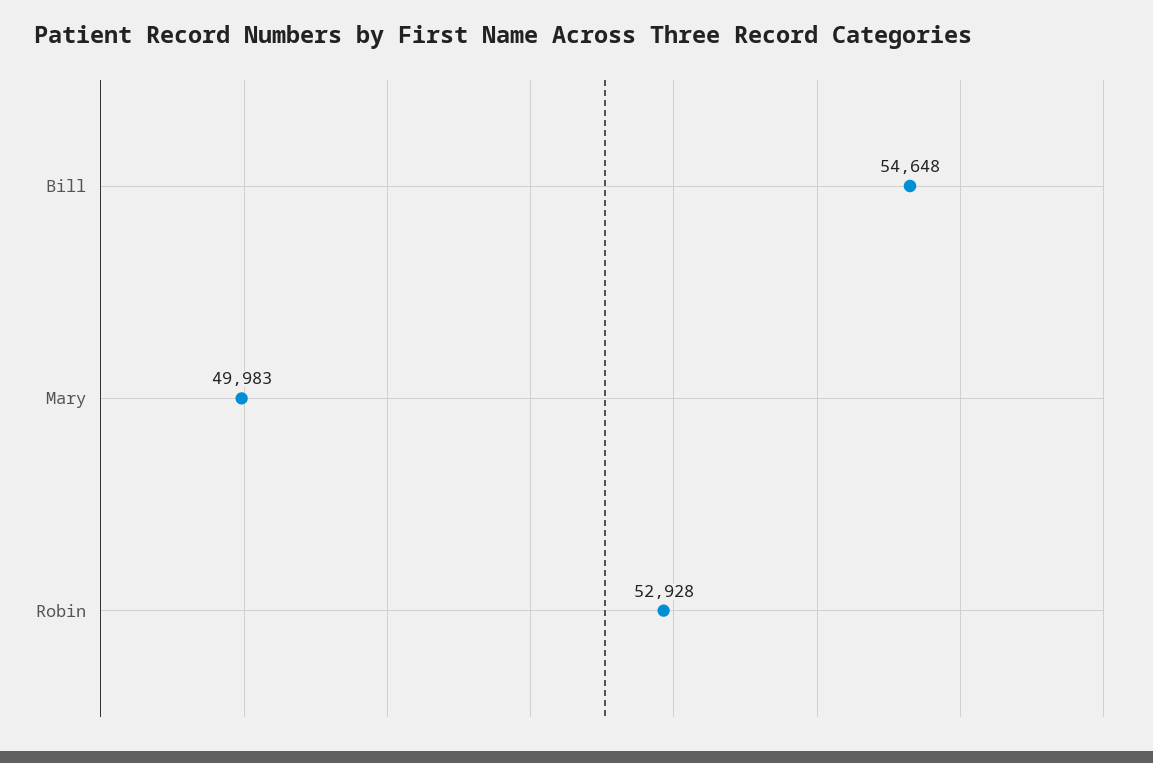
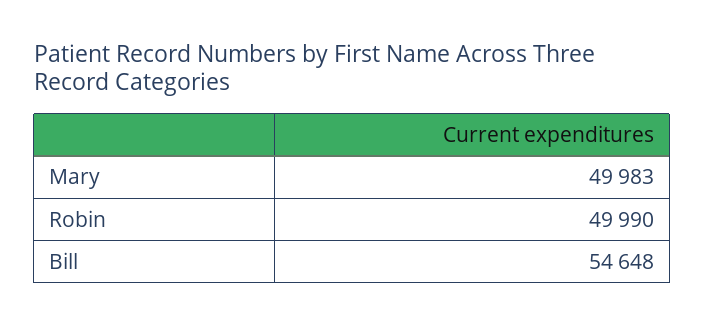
Robin: 52928 -> 49990

